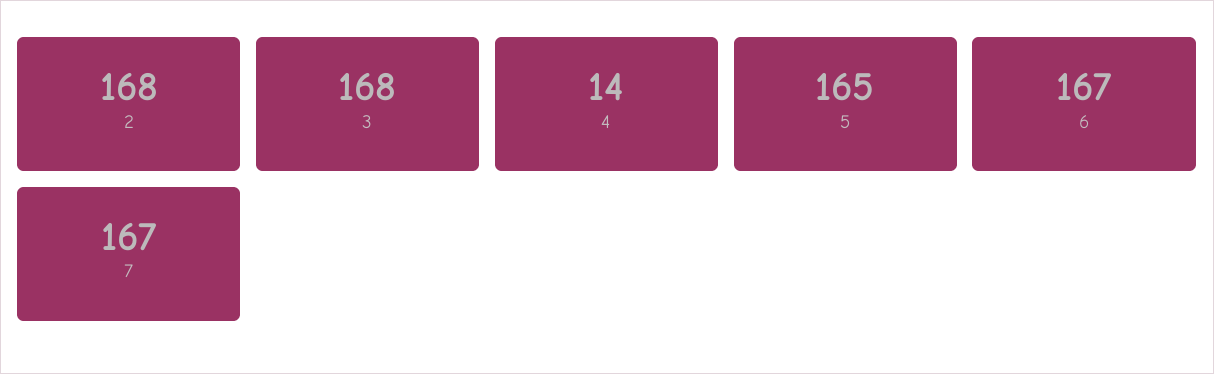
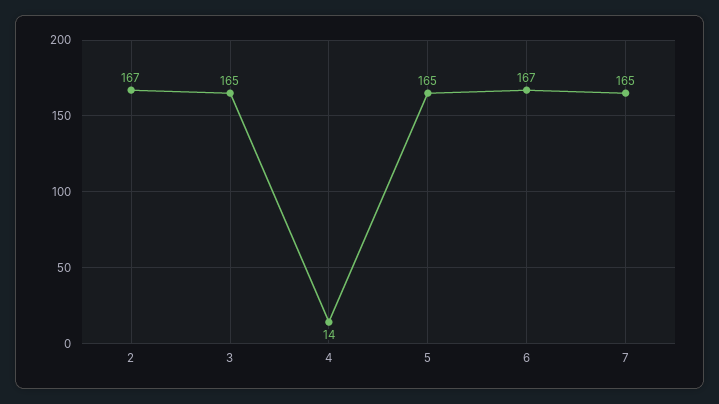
2: 168 -> 167
3: 168 -> 165
7: 167 -> 165

